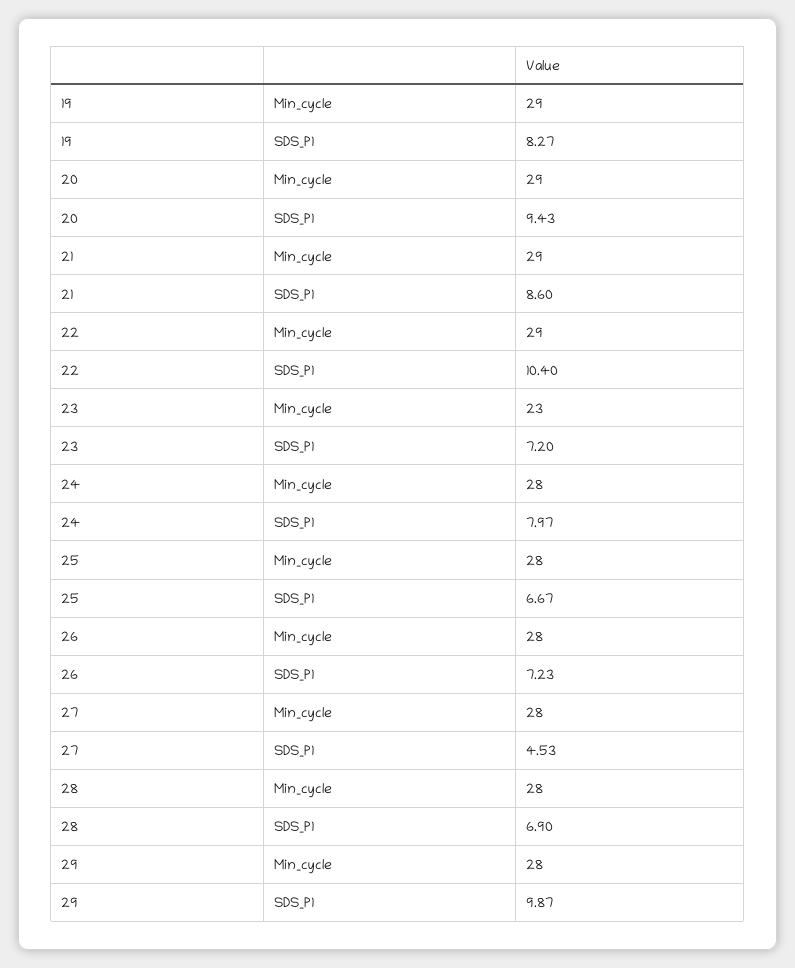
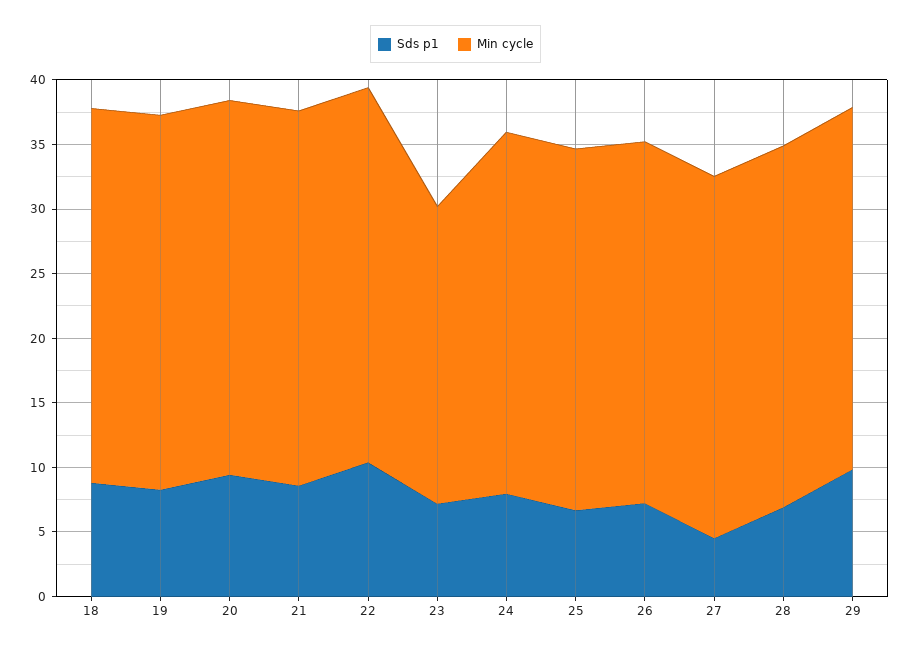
SDS_P1, 18: none -> 9
Min_cycle, 18: none -> 29

